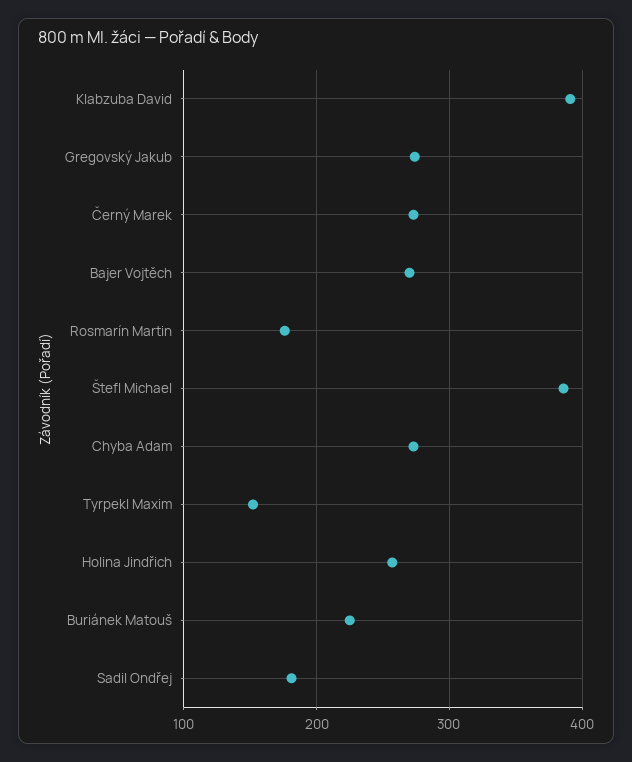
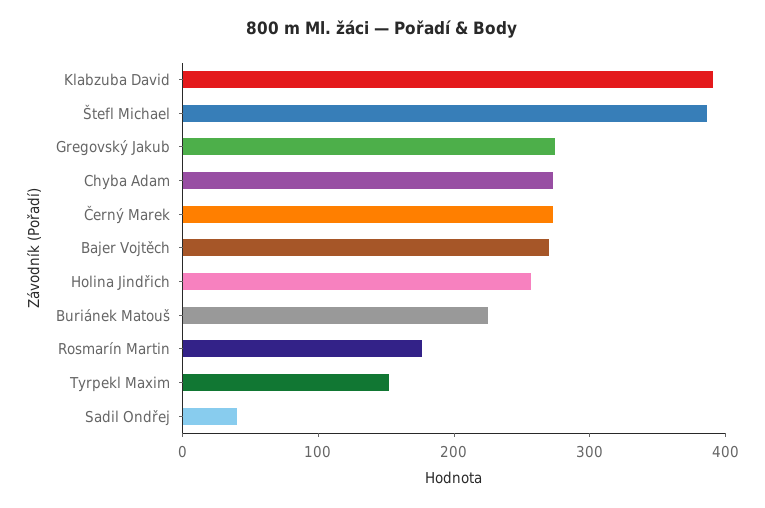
Sadil Ondřej: 180 -> 40

